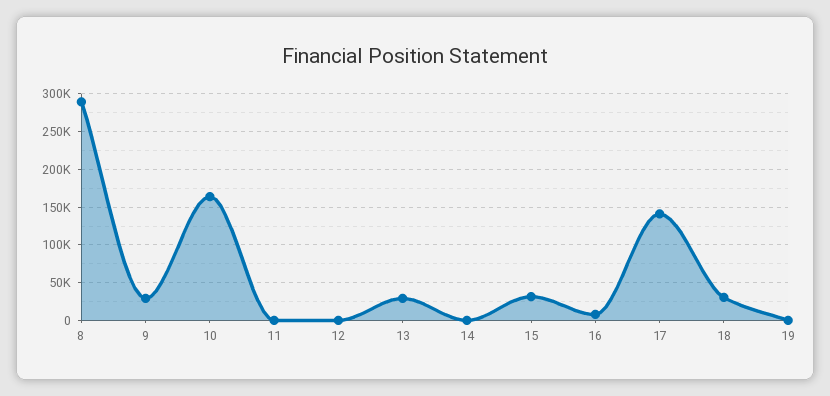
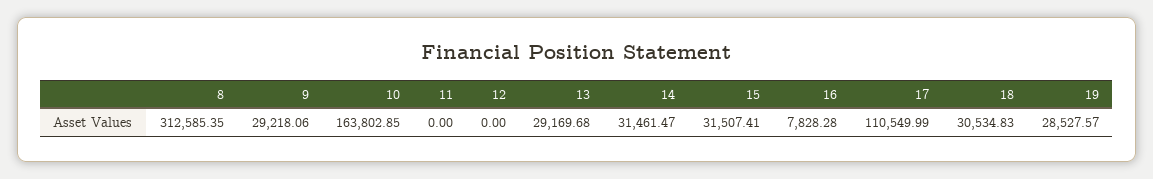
8: 290000 -> 312585.35
14: 0 -> 31461.47
17: 140000 -> 110549.99
19: 0 -> 28527.57

